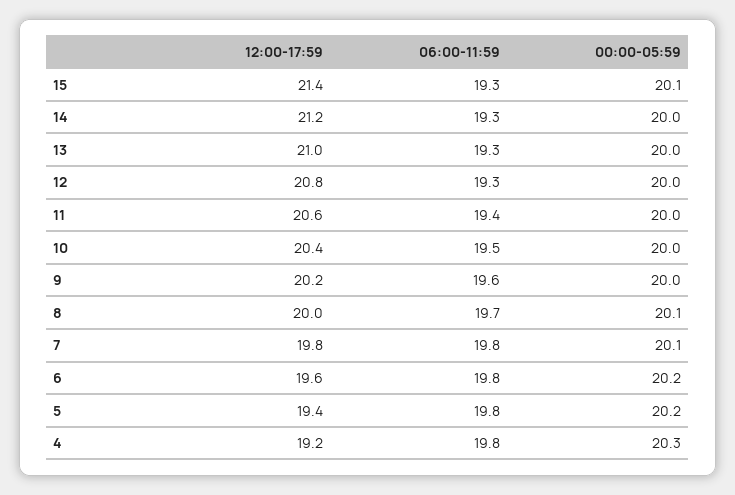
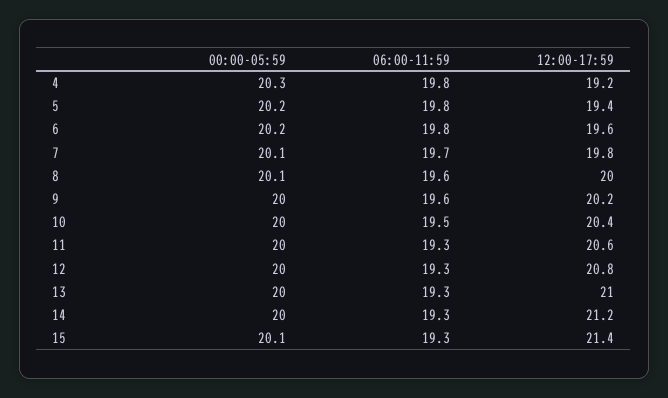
06:00-11:59, 11: 19.4 -> 19.3
06:00-11:59, 8: 19.7 -> 19.6
06:00-11:59, 7: 19.8 -> 19.7

